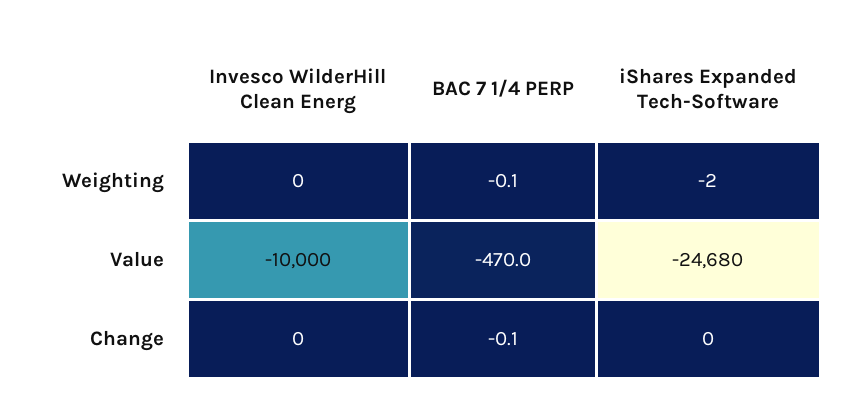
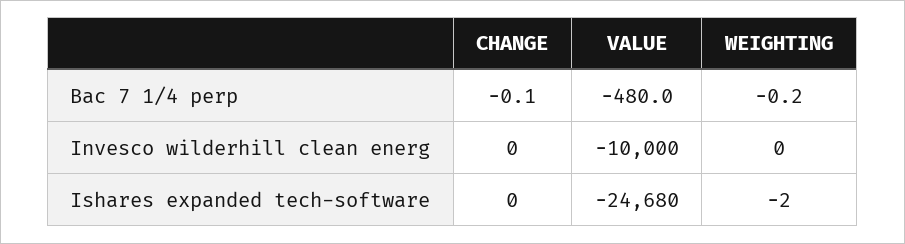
BAC 7 1/4 PERP, Weighting: -0.1 -> -0.2
BAC 7 1/4 PERP, Value: -470 -> -480

